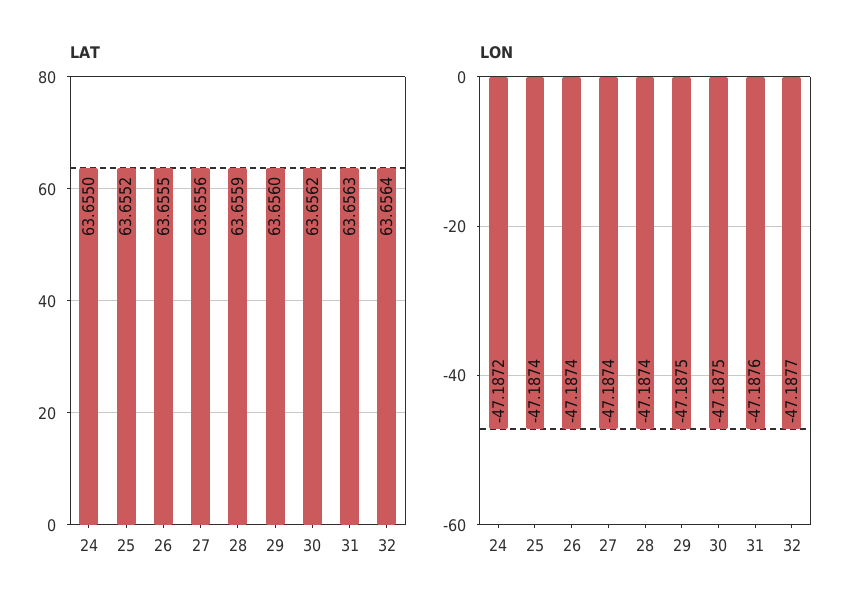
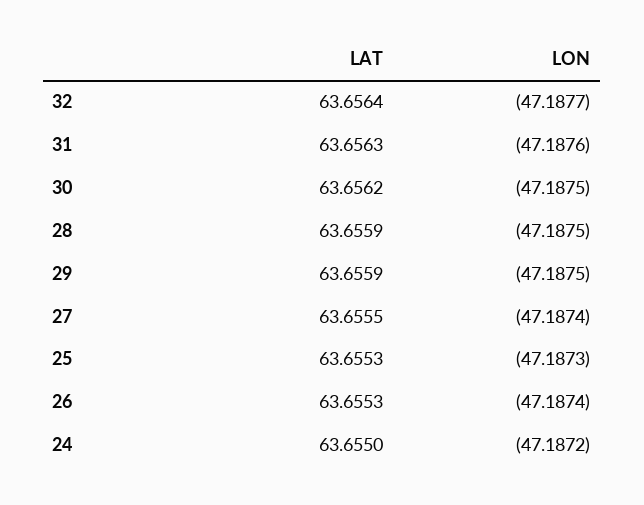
LAT, 25: 63.6552 -> 63.6553
LAT, 26: 63.6555 -> 63.6553
LAT, 27: 63.6556 -> 63.6555
LAT, 29: 63.656 -> 63.6559
LON, 25: -47.1874 -> -47.1873
LON, 28: -47.1874 -> -47.1875

